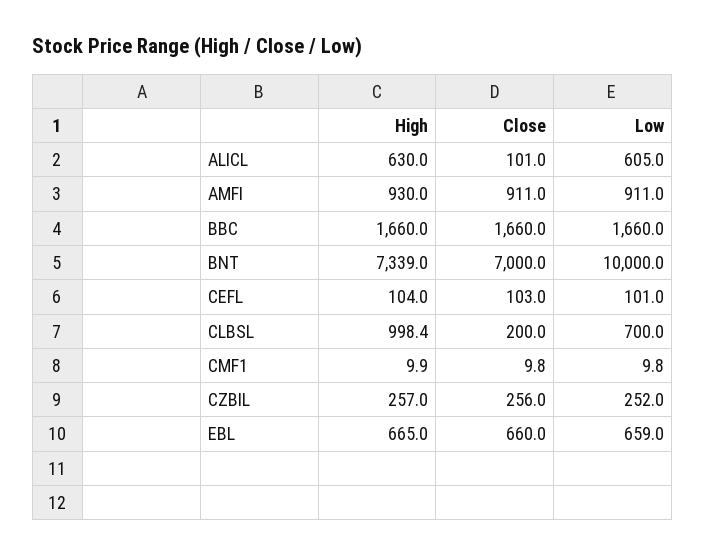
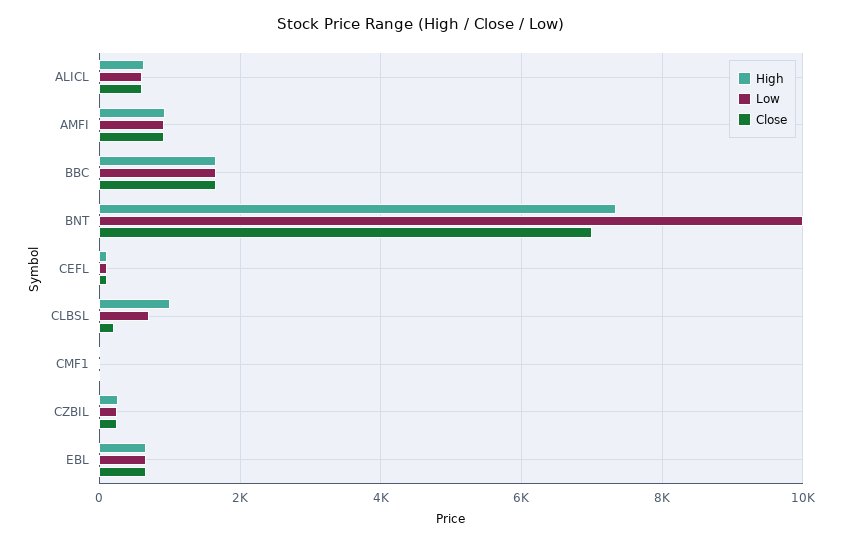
Close, ALICL: 101 -> 600

